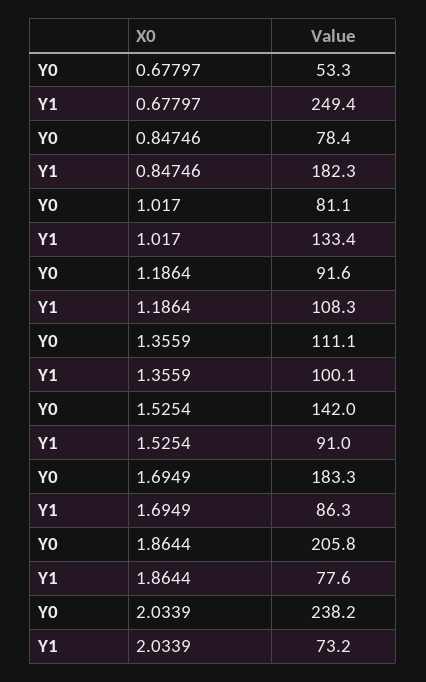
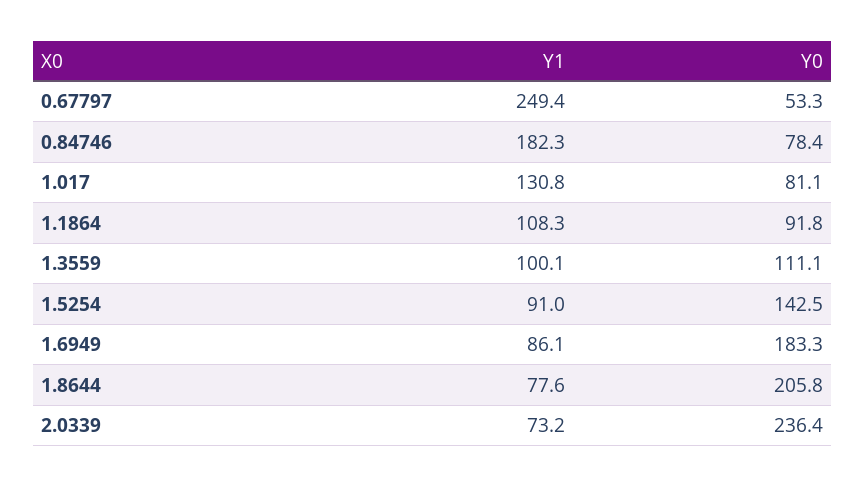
Y1, 1.017: 133.4 -> 130.8
Y0, 1.1864: 91.6 -> 91.8
Y0, 1.5254: 142 -> 142.5
Y1, 1.6949: 86.3 -> 86.1
Y0, 2.0339: 238.2 -> 236.4

